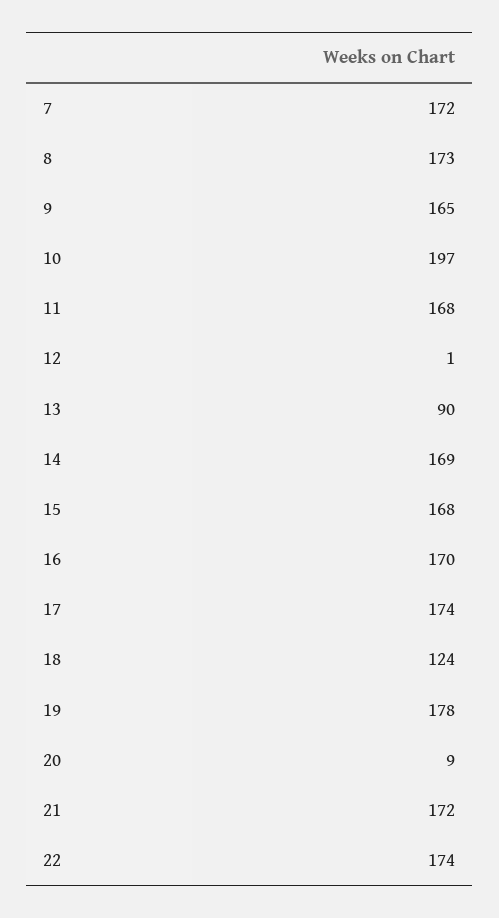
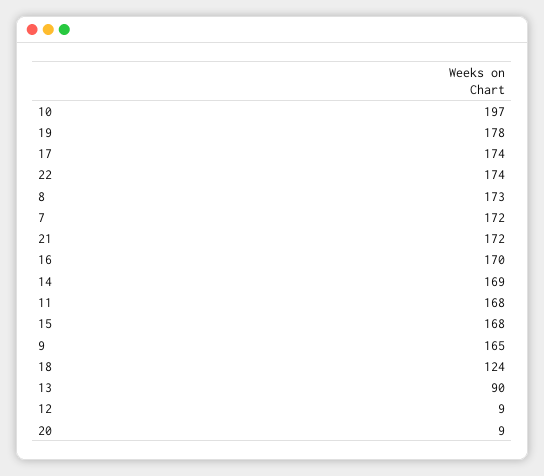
12: 1 -> 9

